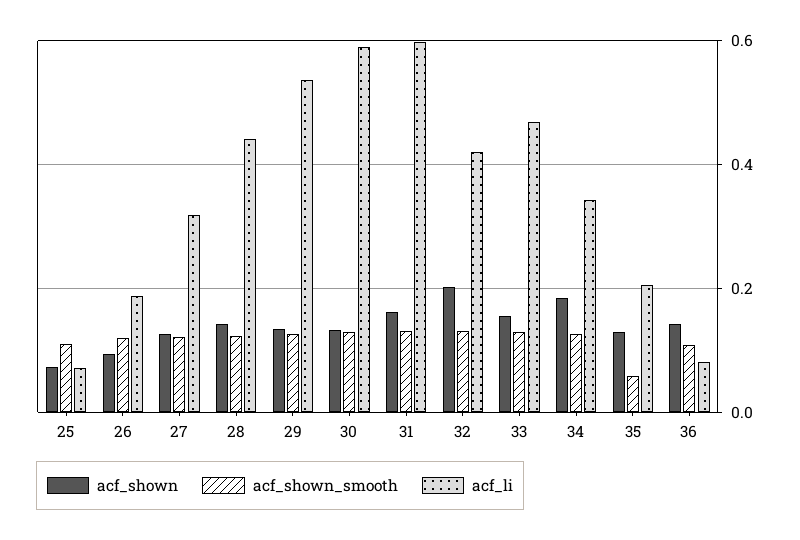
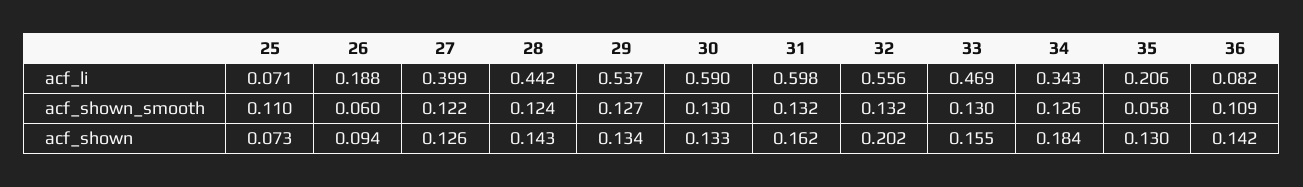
acf_shown_smooth, 26: 0.12 -> 0.06
acf_li, 27: 0.32 -> 0.399
acf_li, 32: 0.42 -> 0.556

